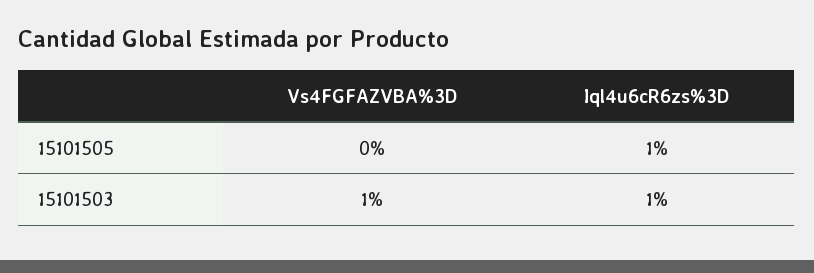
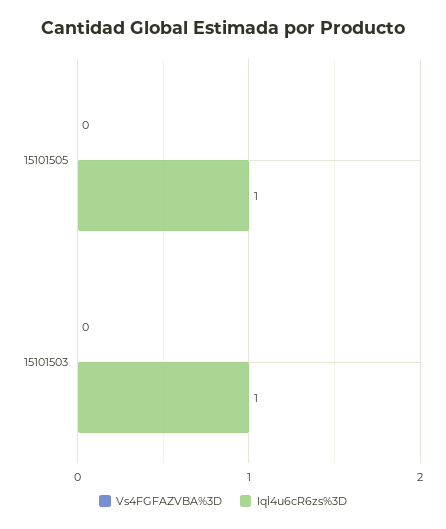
Vs4FGFAZVBA%3D, 15101503: 1 -> 0

